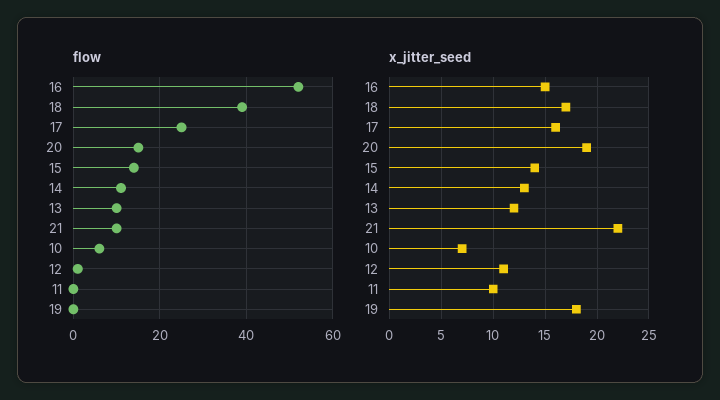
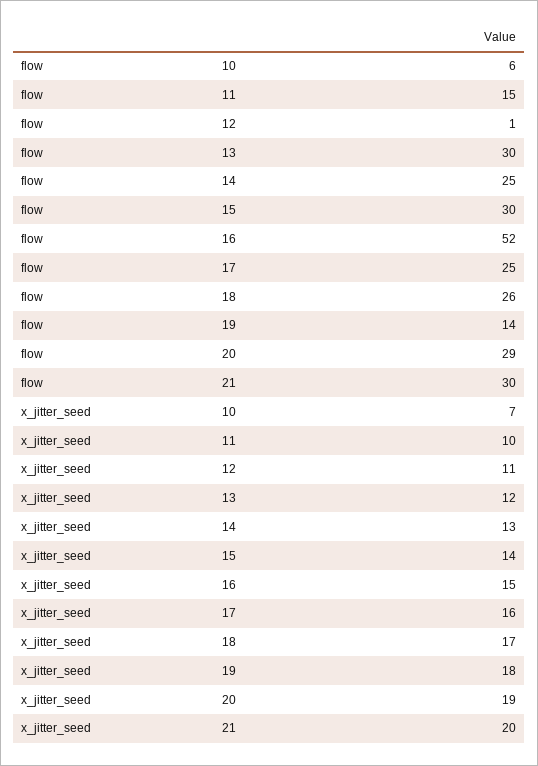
flow, 18: 40 -> 26
flow, 20: 15 -> 29
flow, 15: 15 -> 30
flow, 14: 10 -> 25
flow, 13: 10 -> 30
flow, 21: 10 -> 30
flow, 11: 0 -> 15
flow, 19: 0 -> 14
x_jitter_seed, 21: 22 -> 20

